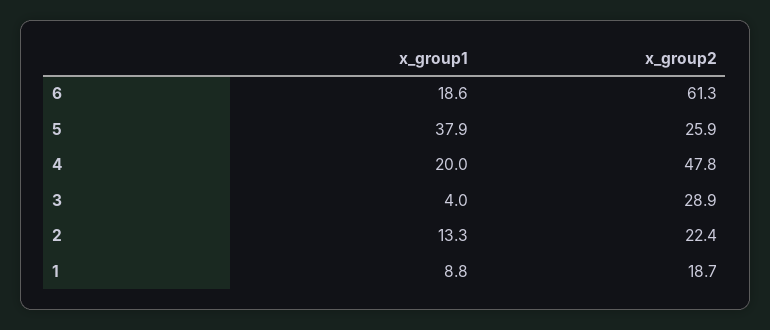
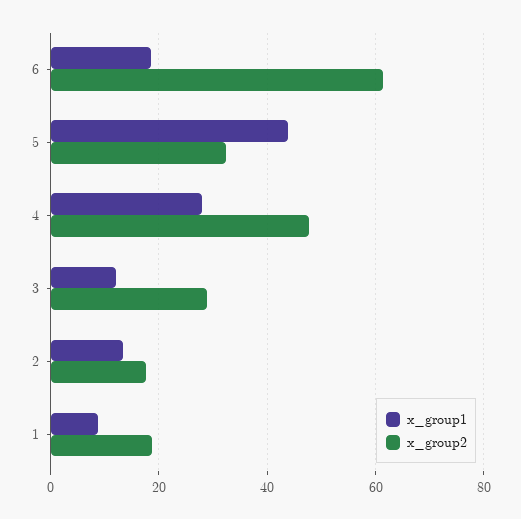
x_group1, 5: 37.9 -> 44
x_group2, 5: 25.9 -> 32
x_group1, 4: 20 -> 28
x_group1, 3: 4 -> 12
x_group2, 2: 22.4 -> 18

